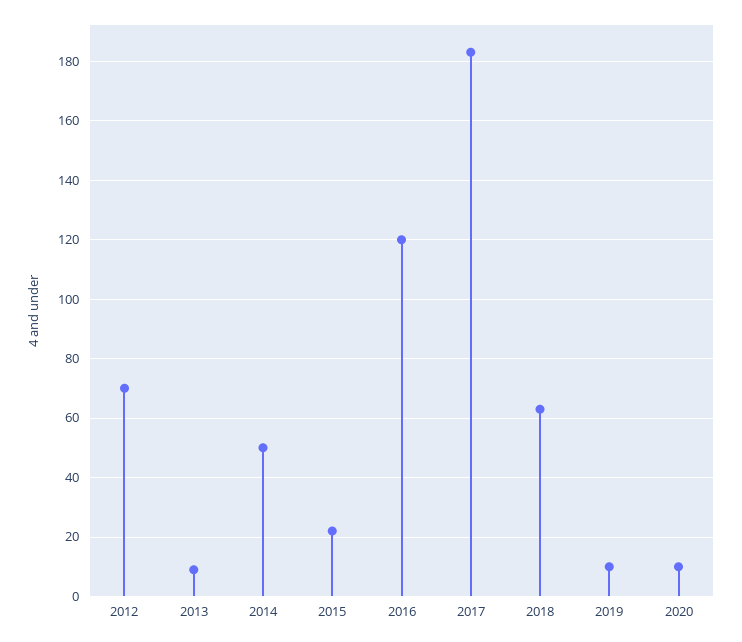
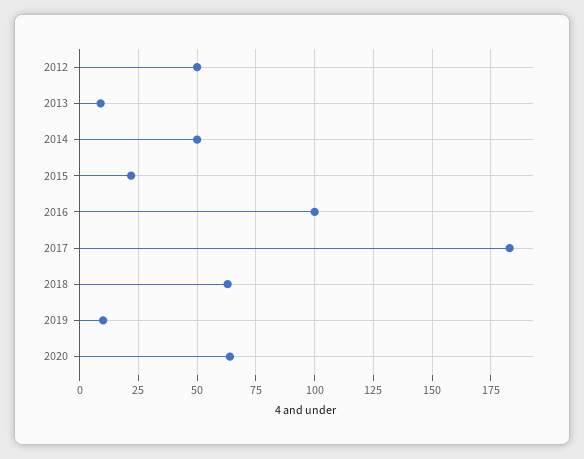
2012: 70 -> 50
2016: 120 -> 100
2020: 10 -> 65

